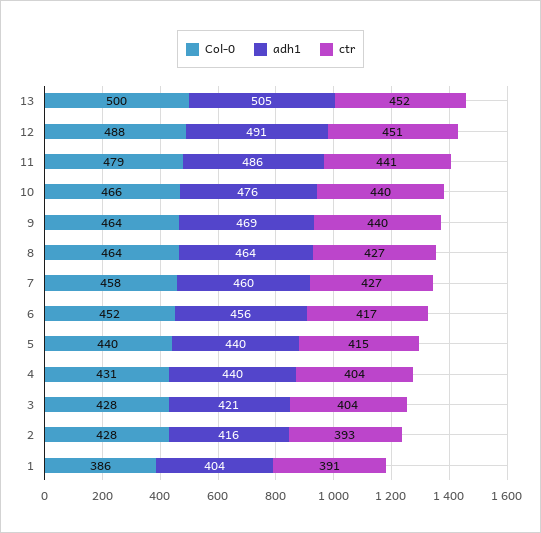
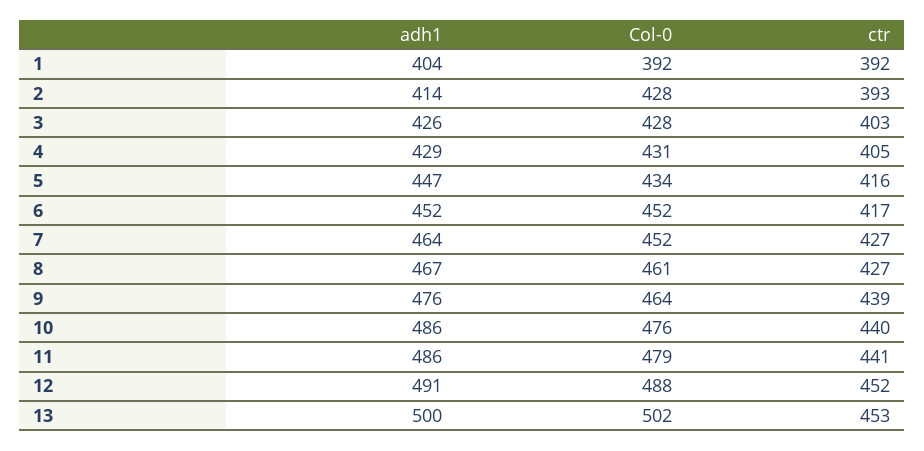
Col-0, 13: 500 -> 502
adh1, 13: 505 -> 500
ctr, 13: 452 -> 453
ctr, 12: 451 -> 452
Col-0, 10: 466 -> 476
adh1, 10: 476 -> 486
adh1, 9: 469 -> 476
ctr, 9: 440 -> 439
Col-0, 8: 464 -> 461
adh1, 8: 464 -> 467
Col-0, 7: 458 -> 452
adh1, 7: 460 -> 464
adh1, 6: 456 -> 452
Col-0, 5: 440 -> 434
adh1, 5: 440 -> 447
ctr, 5: 415 -> 416
adh1, 4: 440 -> 429
ctr, 4: 404 -> 405
adh1, 3: 421 -> 426
ctr, 3: 404 -> 403
adh1, 2: 416 -> 414
Col-0, 1: 386 -> 392
ctr, 1: 391 -> 392

